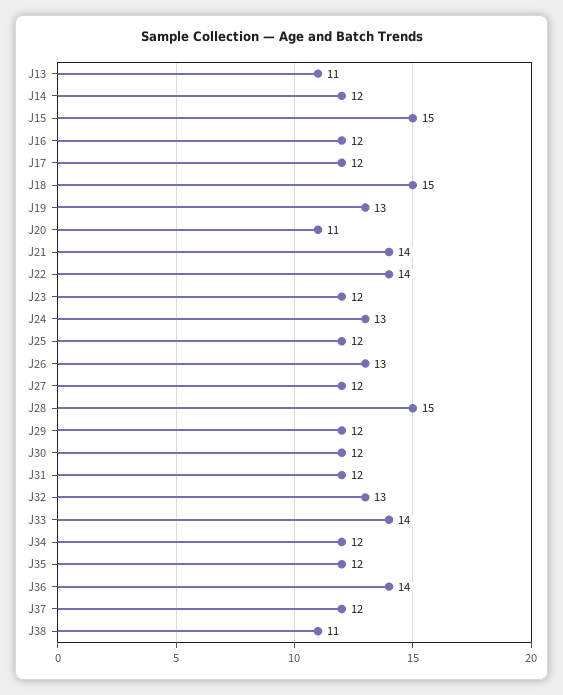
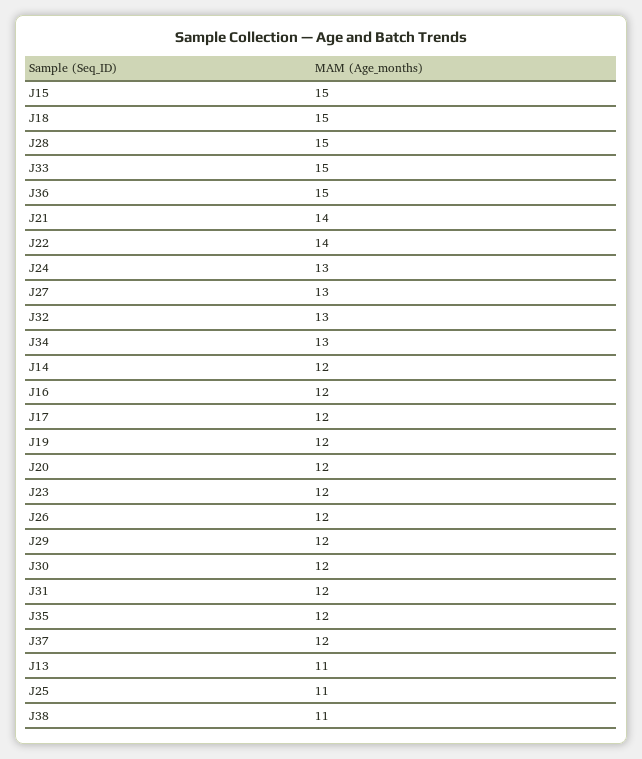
J19: 13 -> 12
J20: 11 -> 12
J25: 12 -> 11
J26: 13 -> 12
J27: 12 -> 13
J33: 14 -> 15
J34: 12 -> 13
J36: 14 -> 15

